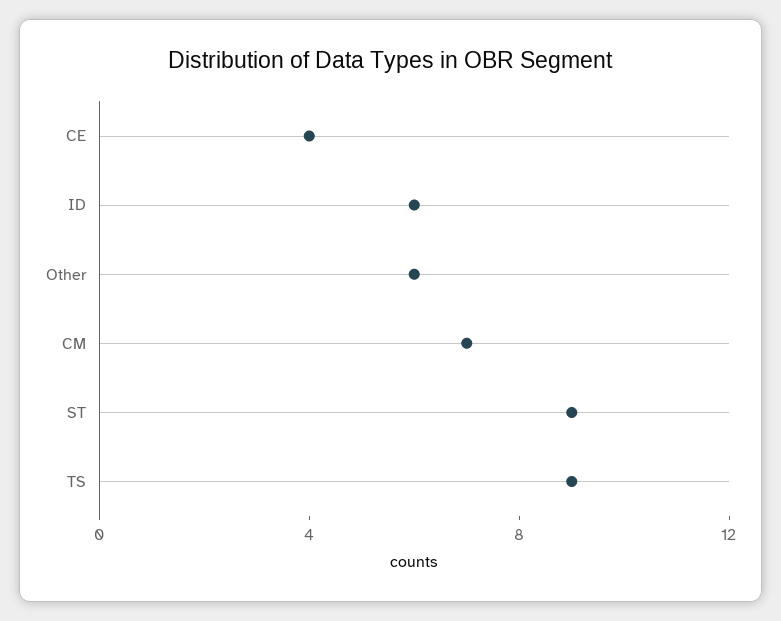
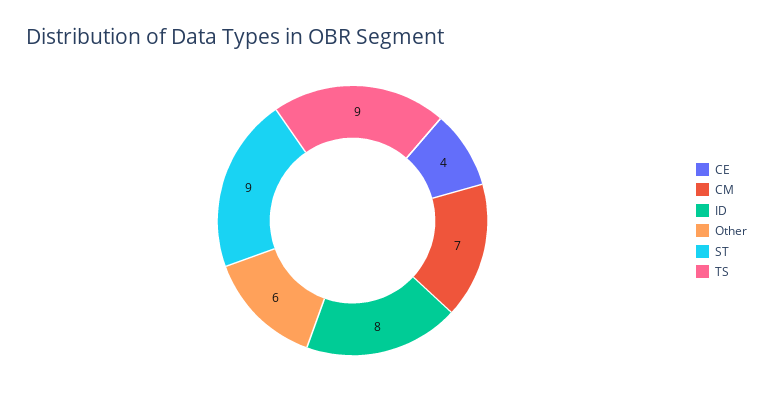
ID: 6 -> 8

